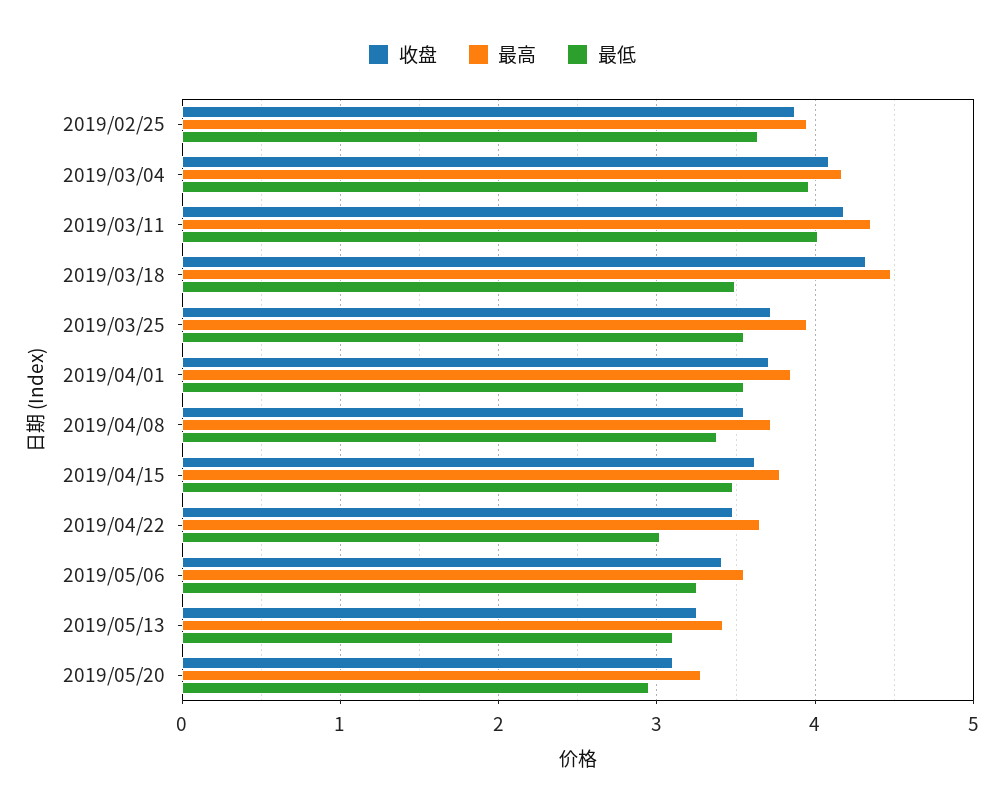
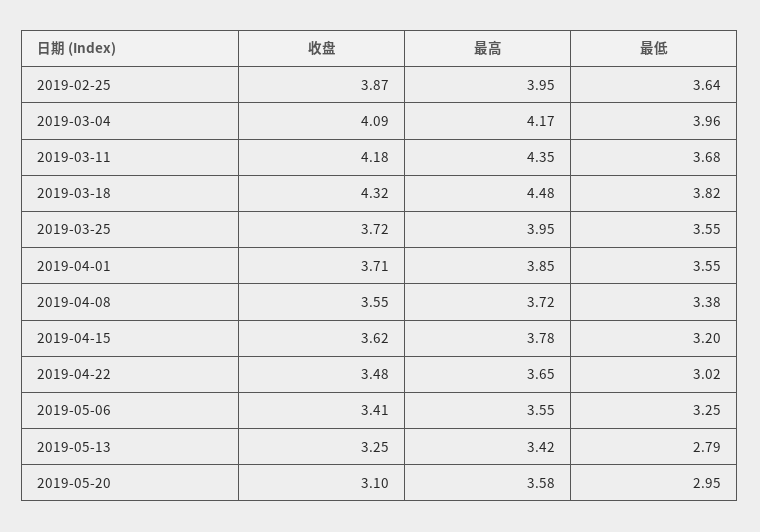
最低, 2019/03/11: 4 -> 3.68
最低, 2019/03/18: 3.5 -> 3.82
最低, 2019/04/15: 3.5 -> 3.2
最低, 2019/05/13: 3.1 -> 2.79
最高, 2019/05/20: 3.3 -> 3.58

